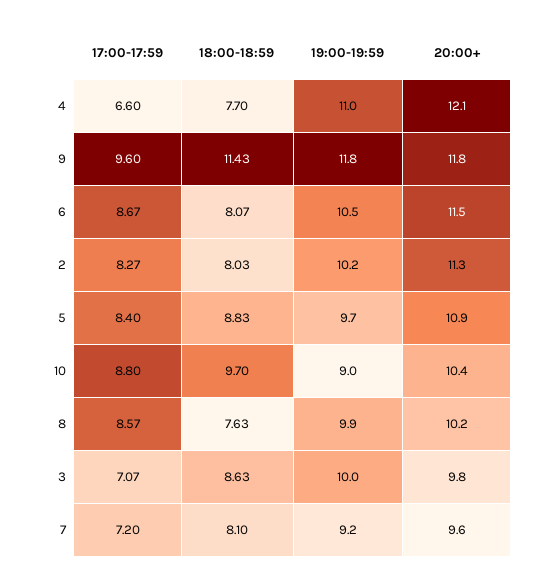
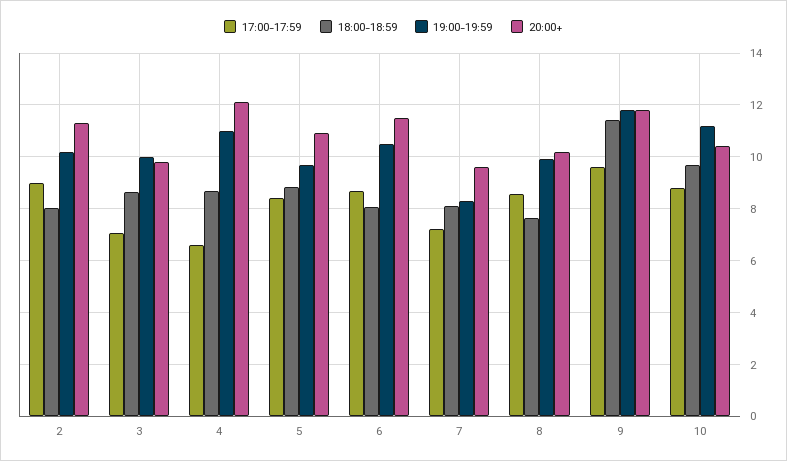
18:00-18:59, 4: 7.7 -> 8.75
17:00-17:59, 2: 8.27 -> 9
19:00-19:59, 10: 9 -> 11.25
19:00-19:59, 7: 9.2 -> 8.25

